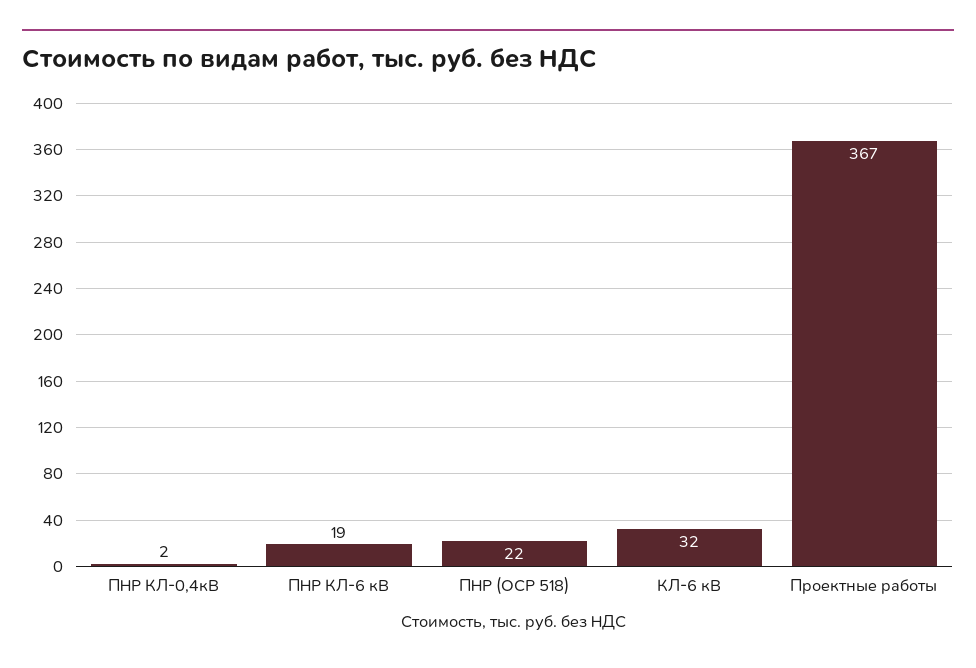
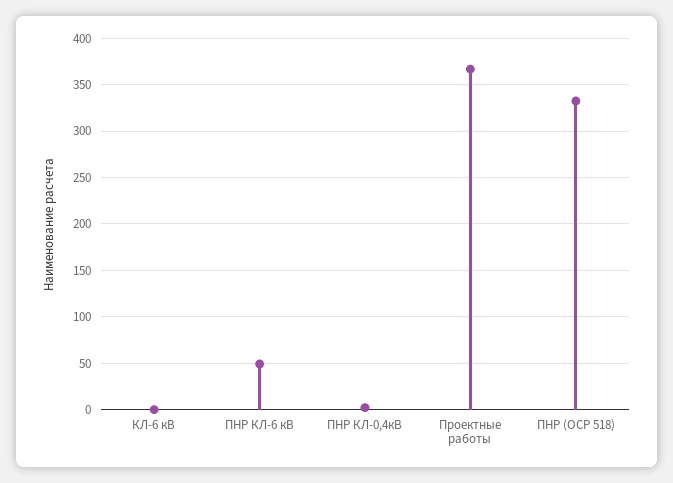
ПНР КЛ-6 кВ: 19 -> 50
ПНР (ОСР 518): 22 -> 330
КЛ-6 кВ: 32 -> 0

